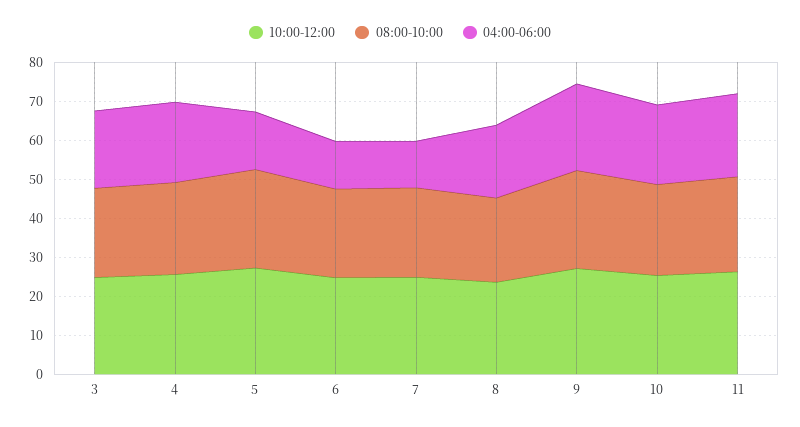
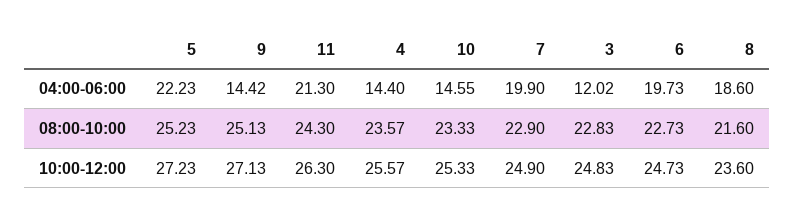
04:00-06:00, 3: 20 -> 12.02
04:00-06:00, 4: 20 -> 14.4
04:00-06:00, 5: 15 -> 22.23
04:00-06:00, 6: 12.5 -> 19.73
04:00-06:00, 7: 12.5 -> 19.9
04:00-06:00, 9: 22.5 -> 14.42
04:00-06:00, 10: 20 -> 14.55

